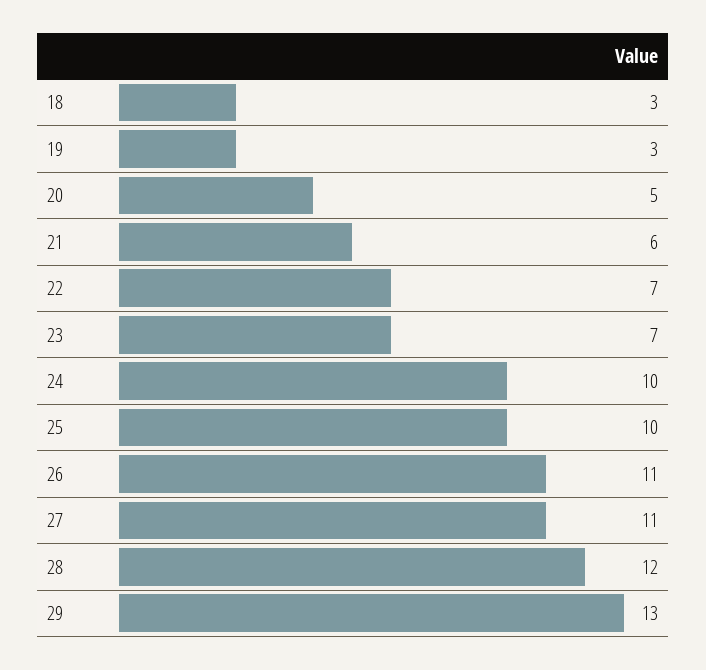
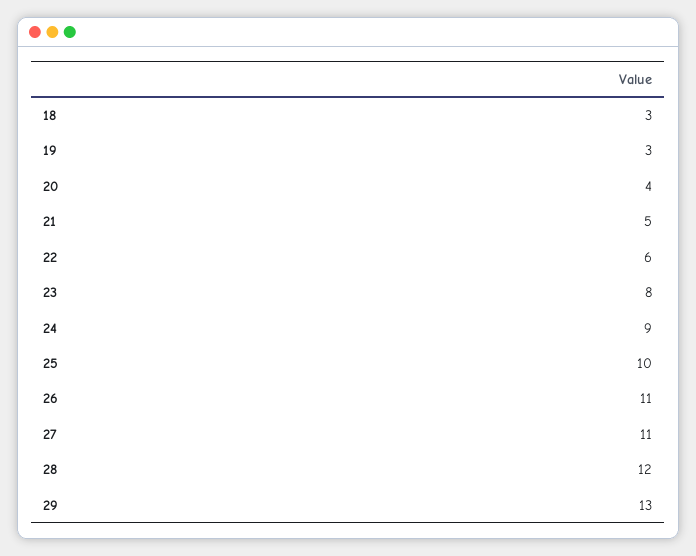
20: 5 -> 4
21: 6 -> 5
22: 7 -> 6
23: 7 -> 8
24: 10 -> 9

